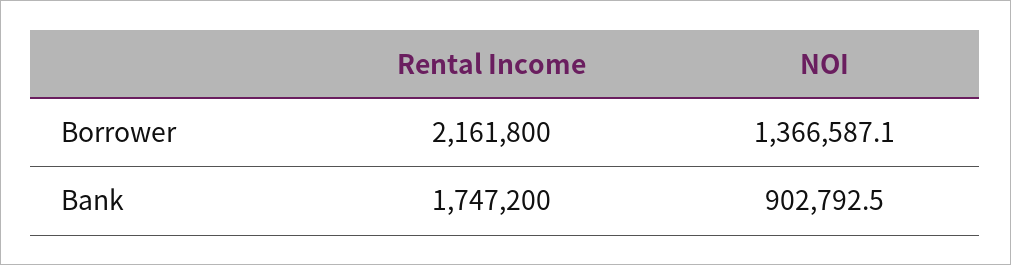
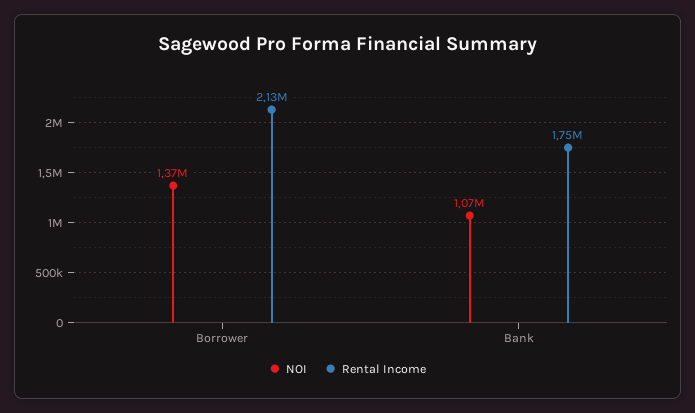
Rental Income, Borrower: 2161800 -> 2130000
NOI, Bank: 902792.5 -> 1070000

